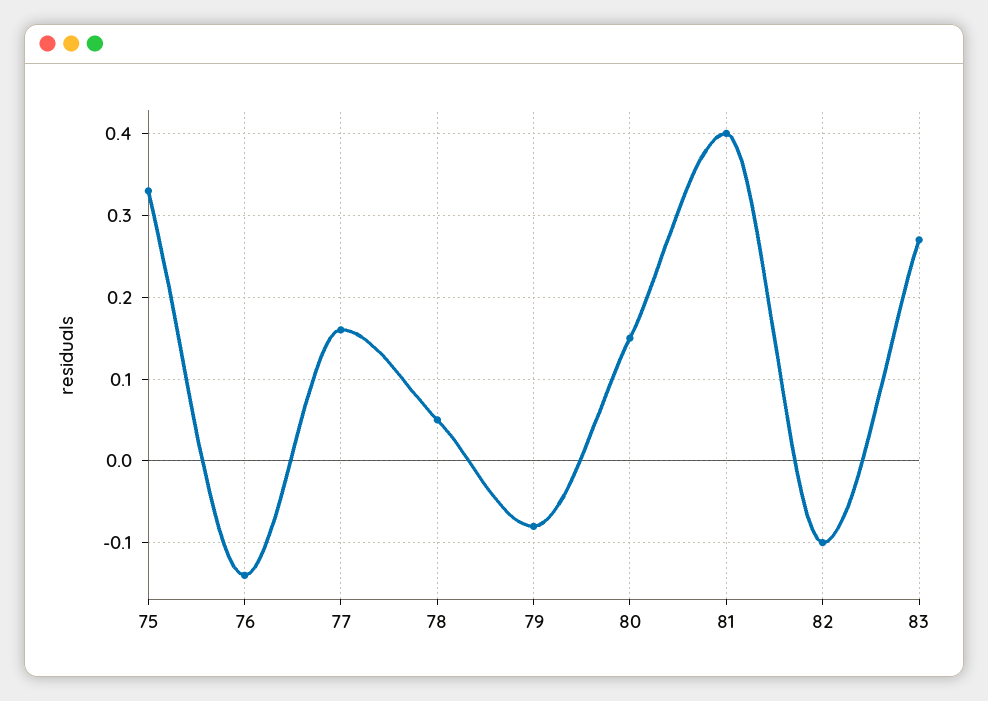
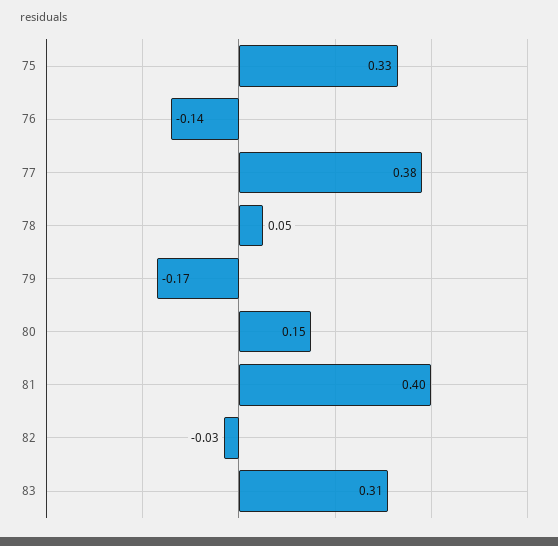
77: 0.16 -> 0.38
79: -0.08 -> -0.17
82: -0.1 -> -0.03
83: 0.27 -> 0.31

